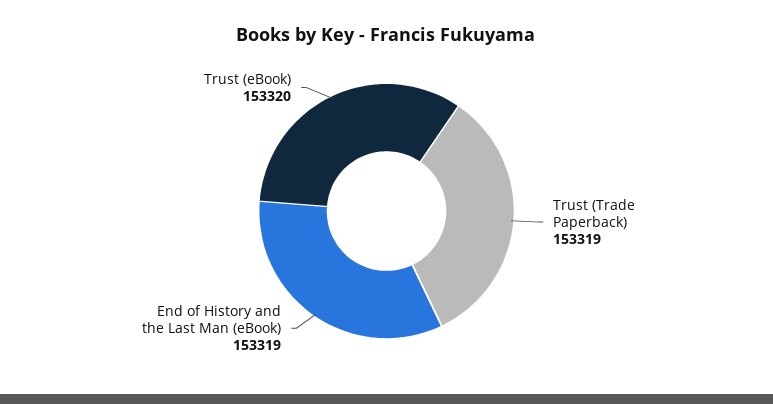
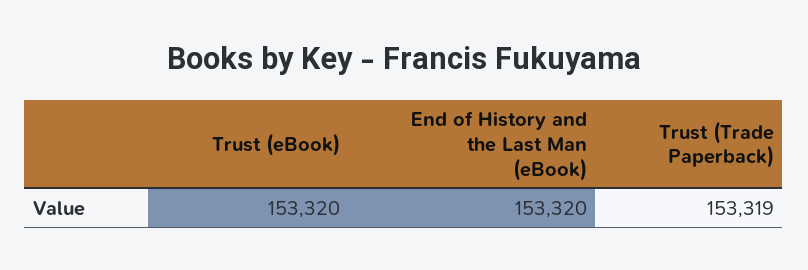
End of History and the Last Man (eBook): 153319 -> 153320

